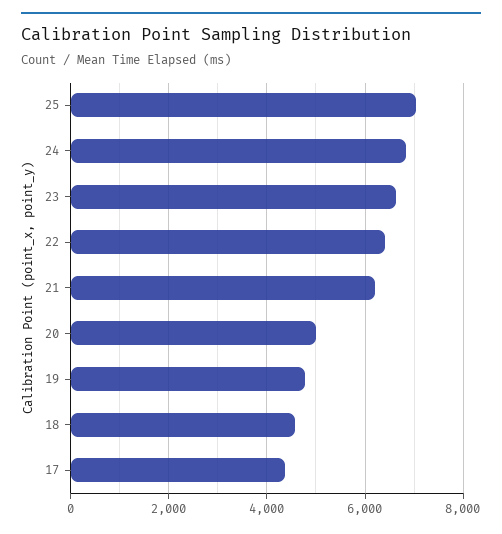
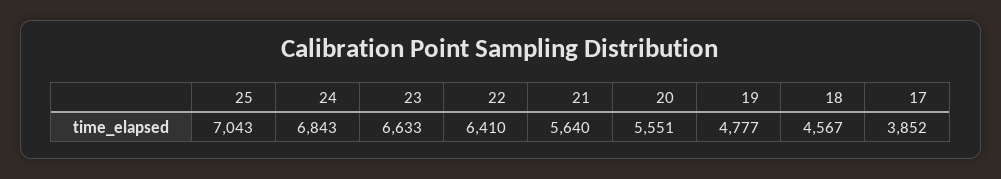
21: 6200 -> 5640
20: 5000 -> 5551
17: 4400 -> 3852

